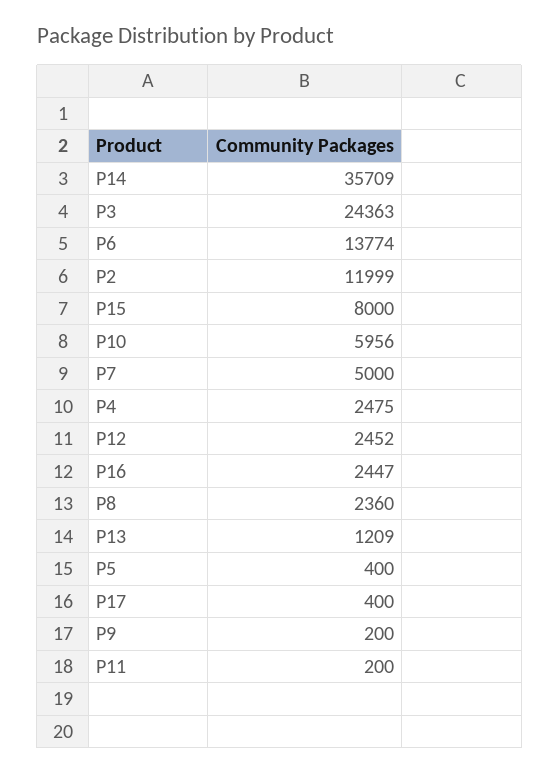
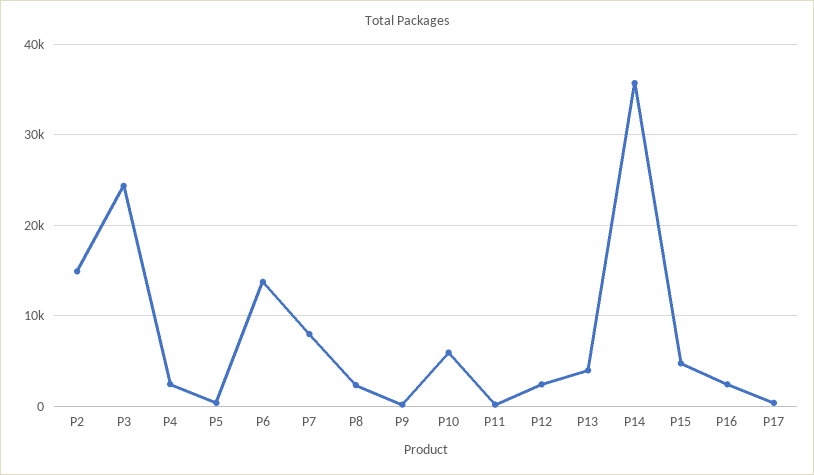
P2: 11999 -> 15000
P15: 8000 -> 5000
P7: 5000 -> 8000
P13: 1209 -> 4000

